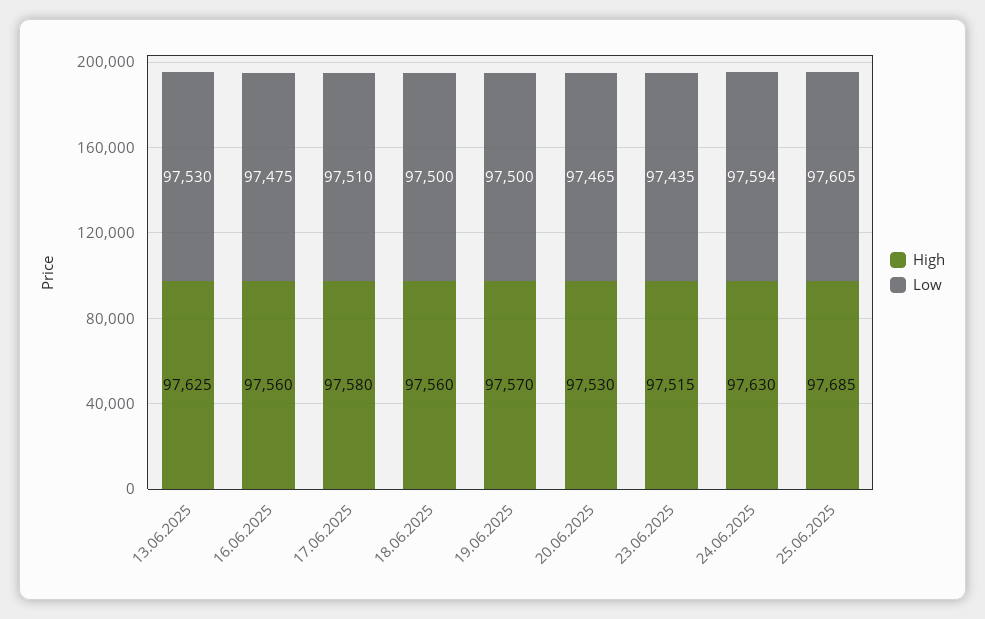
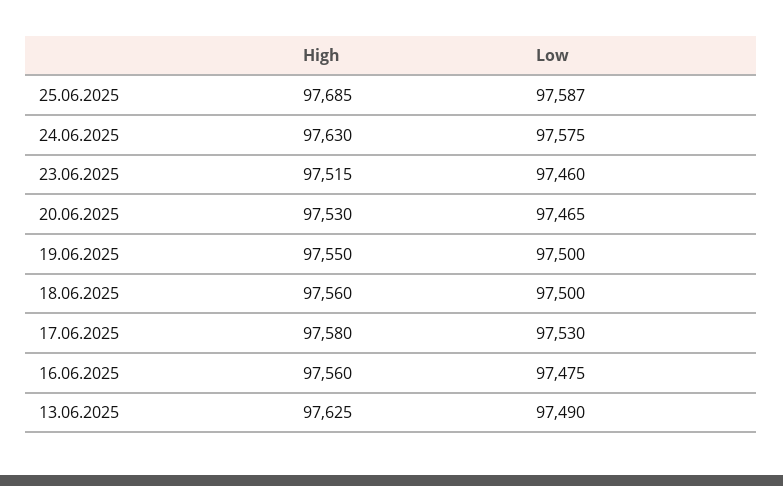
Low, 13.06.2025: 97530 -> 97490
Low, 17.06.2025: 97510 -> 97530
High, 19.06.2025: 97570 -> 97550
Low, 23.06.2025: 97435 -> 97460
Low, 24.06.2025: 97594 -> 97575
Low, 25.06.2025: 97605 -> 97587

